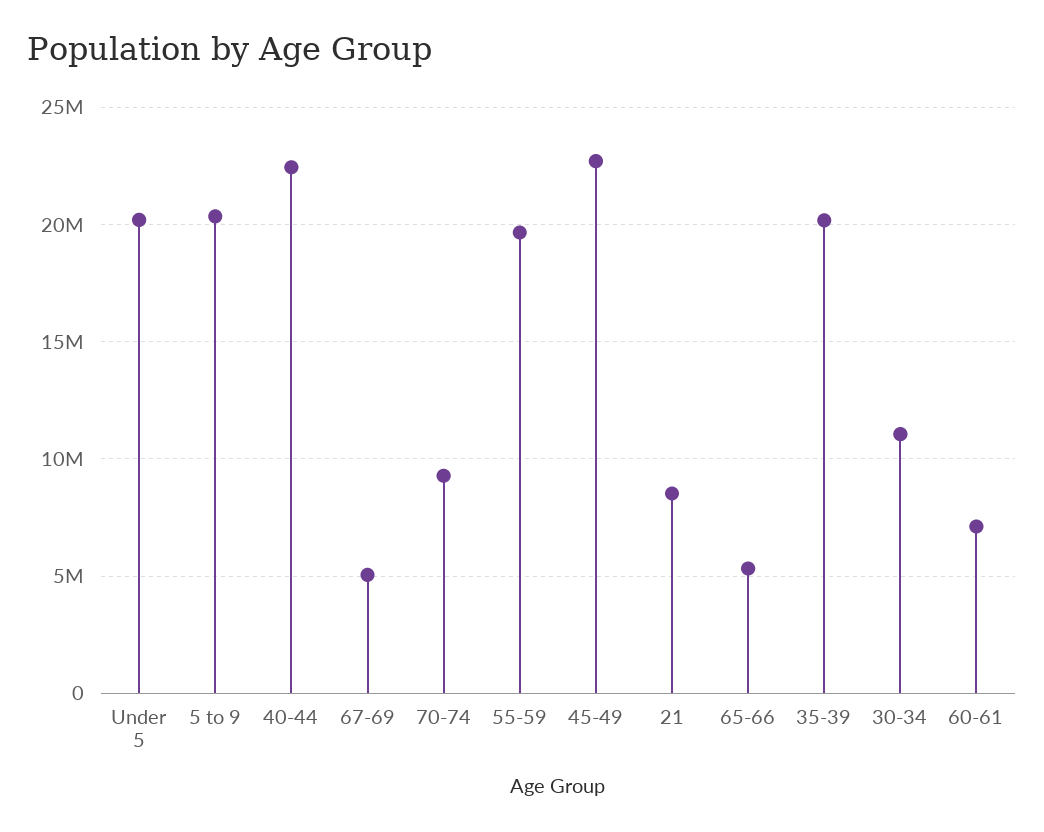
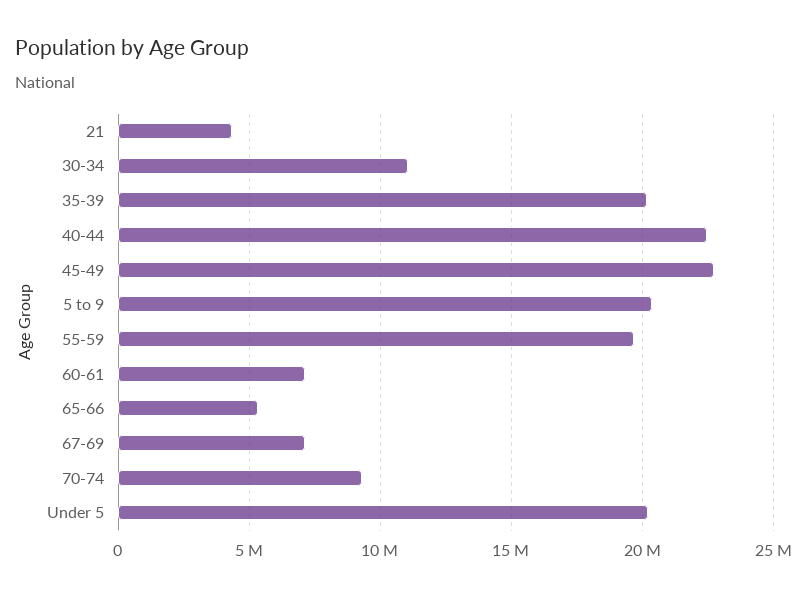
67-69: 5000000 -> 7000000
21: 8500000 -> 4500000

